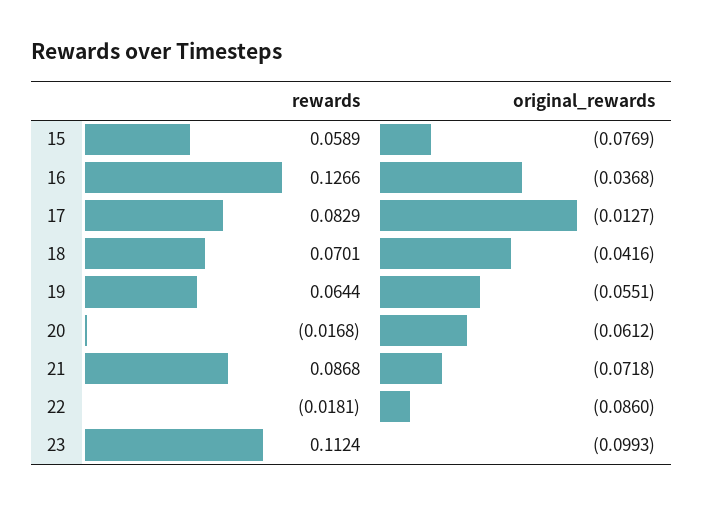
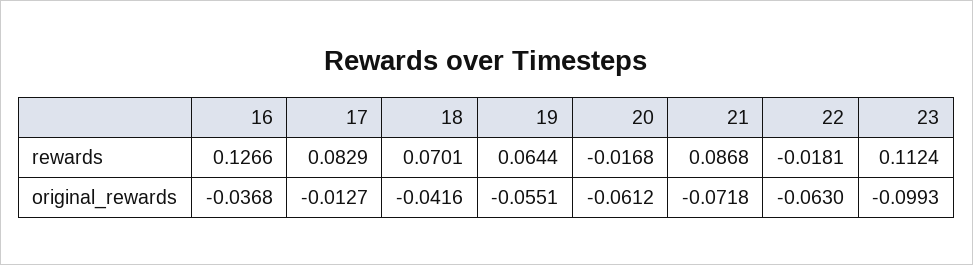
rewards, 15: 0.0589 -> none
original_rewards, 15: -0.0769 -> none
original_rewards, 22: -0.086 -> -0.063

